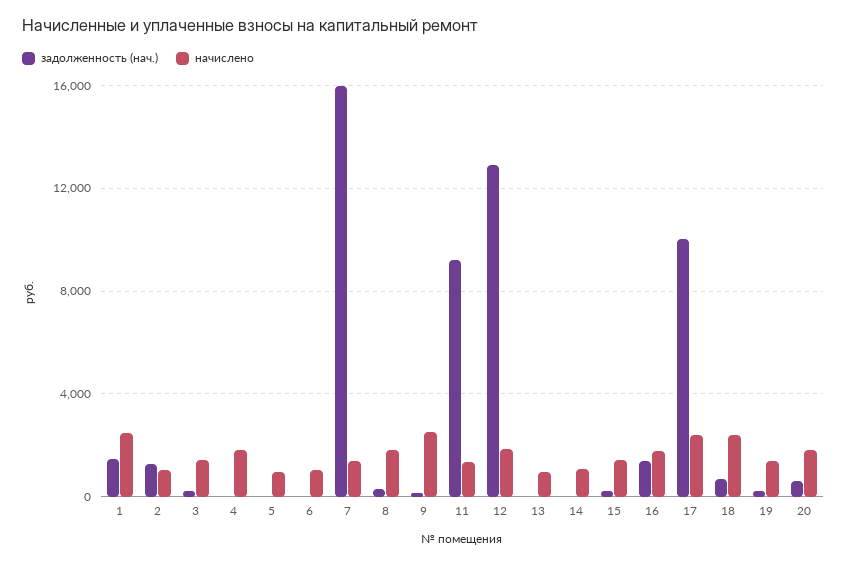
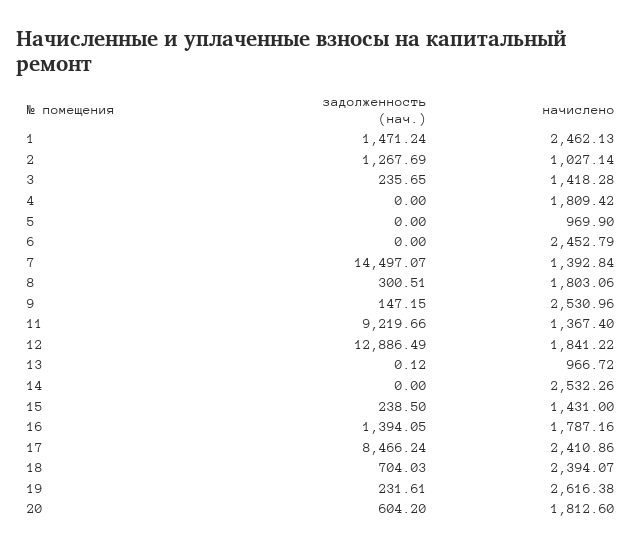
начислено, 6: 1000 -> 2452.79
задолженность (нач.), 7: 16000 -> 14497.07
начислено, 14: 1000 -> 2532.26
задолженность (нач.), 17: 10000 -> 8466.24
начислено, 19: 1500 -> 2616.38

